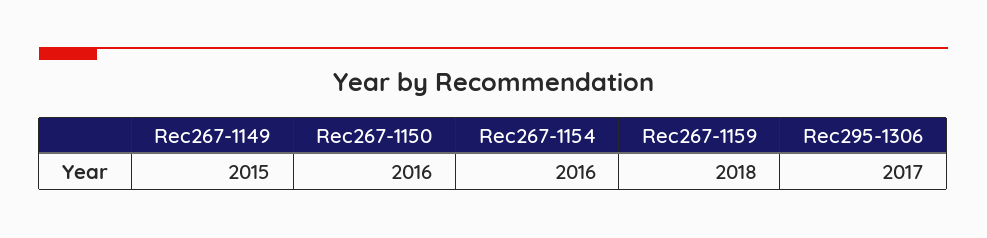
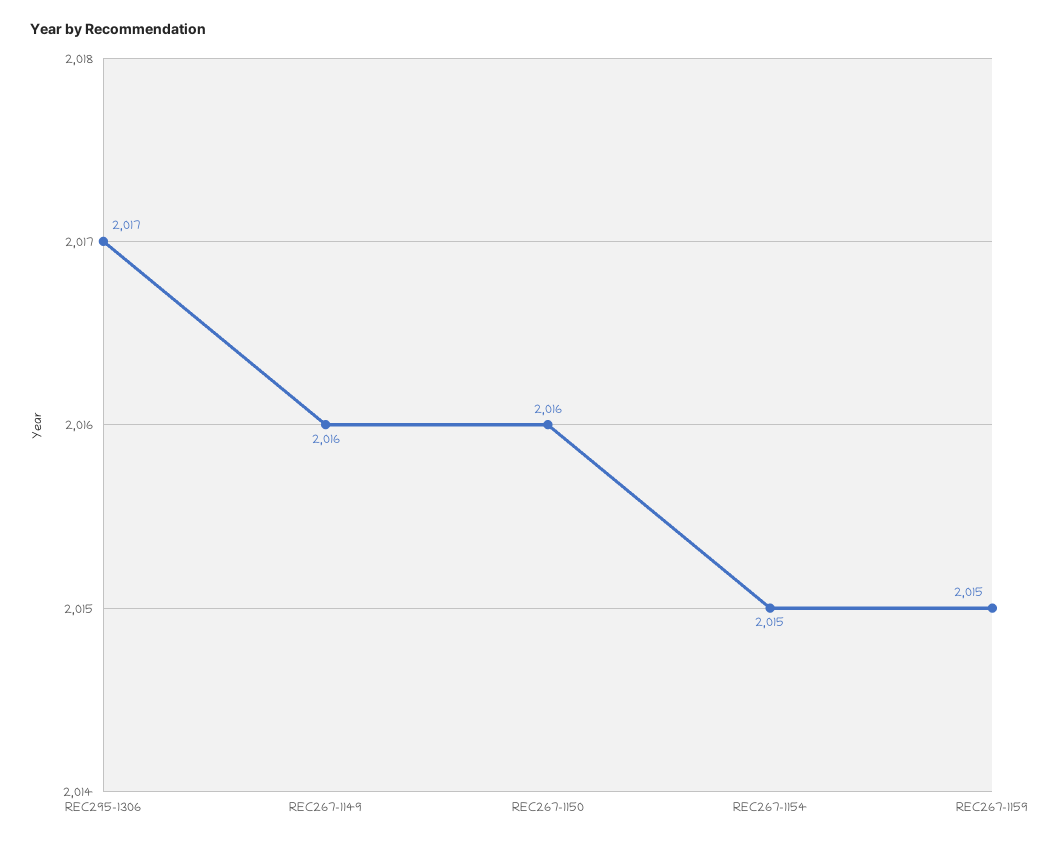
Rec267-1149: 2015 -> 2016
Rec267-1154: 2016 -> 2015
Rec267-1159: 2018 -> 2015

